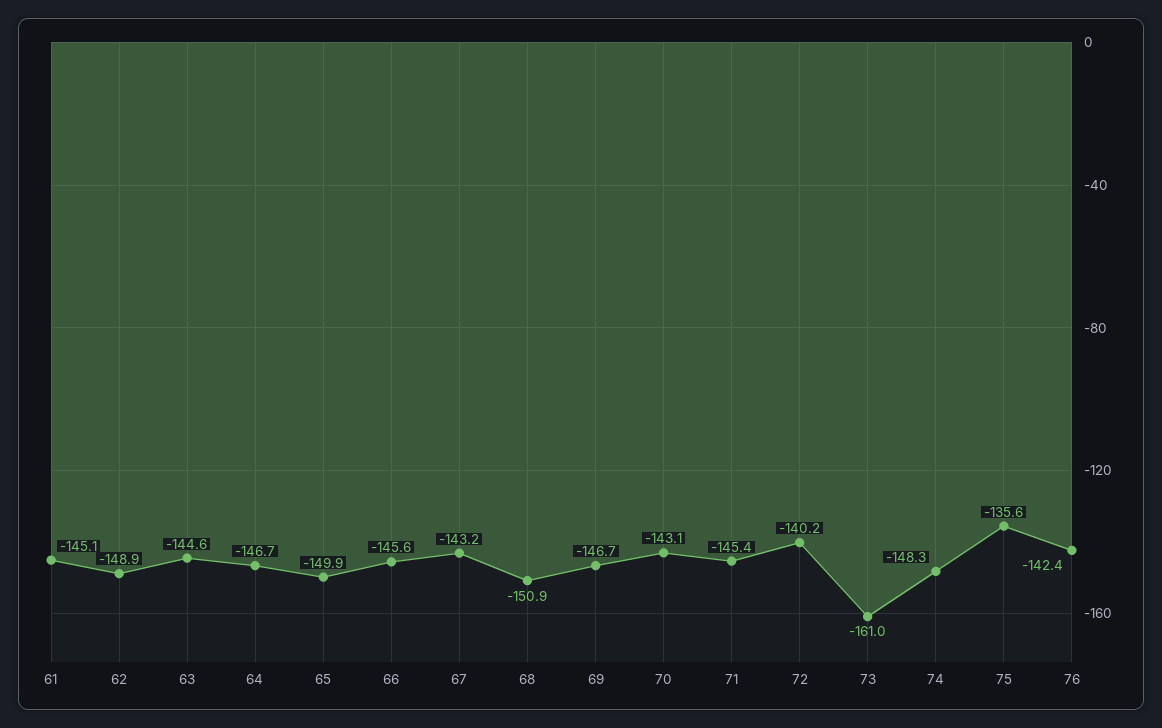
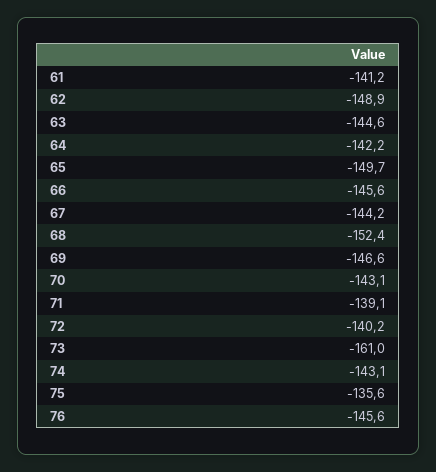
61: -145.1 -> -141.2
64: -146.7 -> -142.2
65: -149.9 -> -149.7
67: -143.2 -> -144.2
68: -150.9 -> -152.4
69: -146.7 -> -146.6
71: -145.4 -> -139.1
74: -148.3 -> -143.1
76: -142.4 -> -145.6

